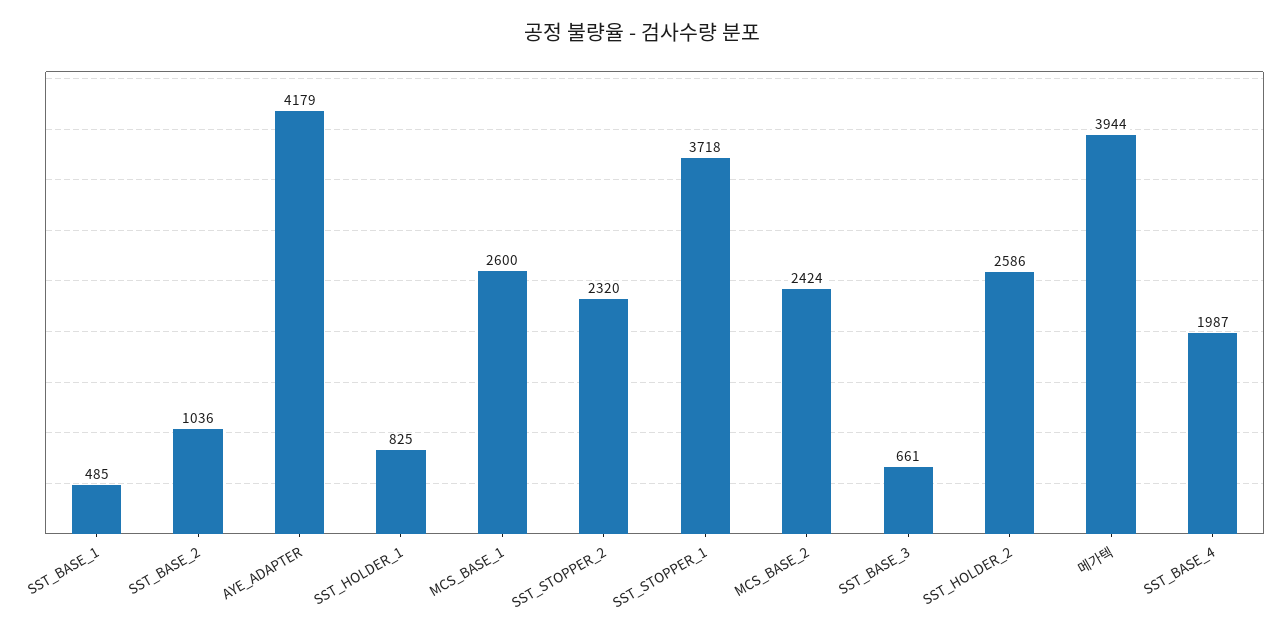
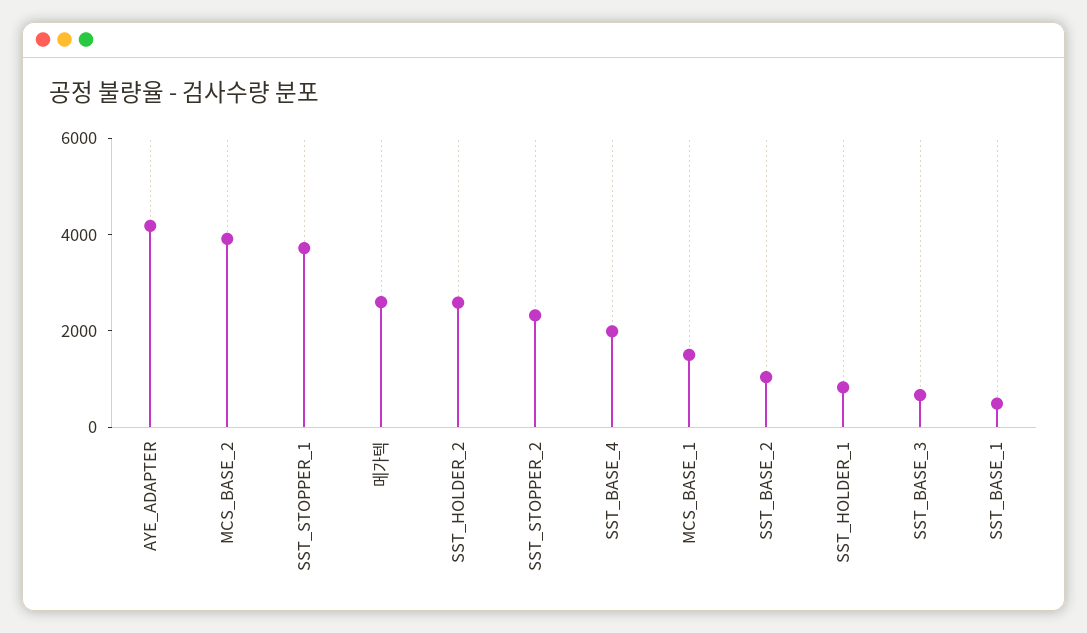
MCS_BASE_1: 2600 -> 1500
MCS_BASE_2: 2424 -> 4000
메가텍: 3944 -> 2500

